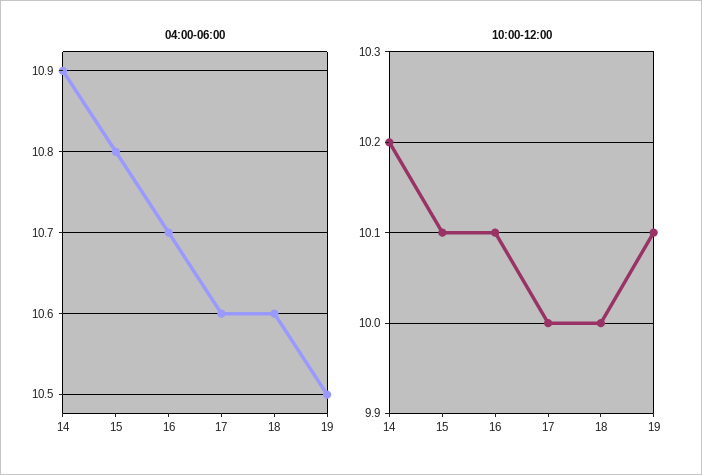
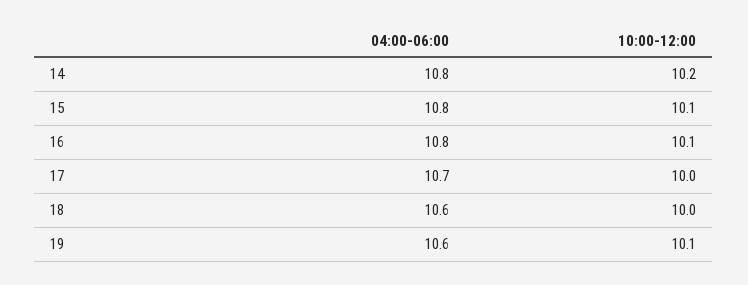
04:00-06:00, 14: 10.9 -> 10.8
04:00-06:00, 16: 10.7 -> 10.8
04:00-06:00, 17: 10.6 -> 10.7
04:00-06:00, 19: 10.5 -> 10.6

